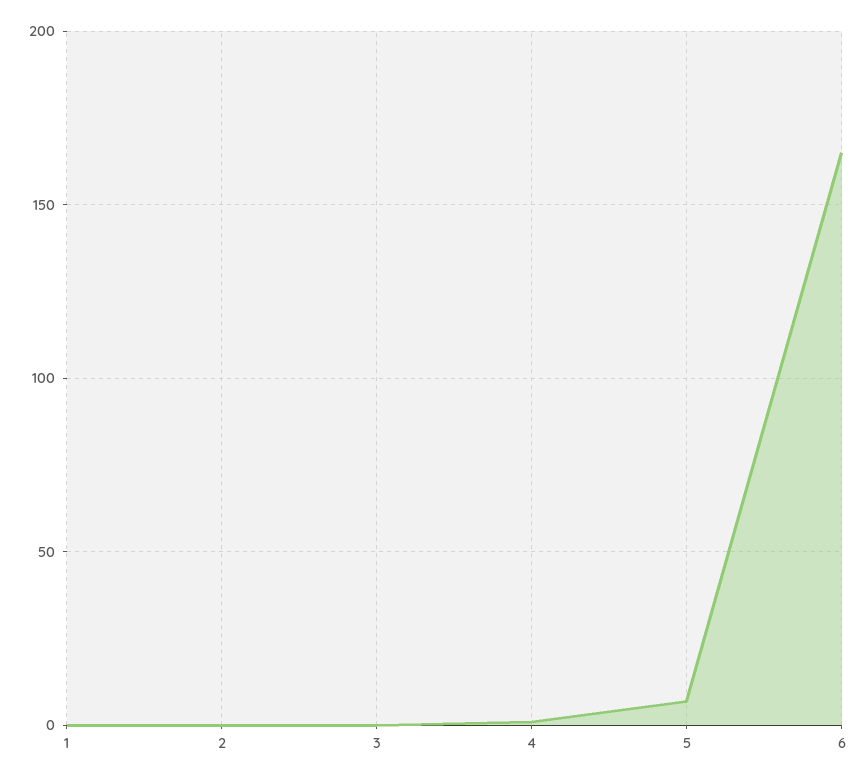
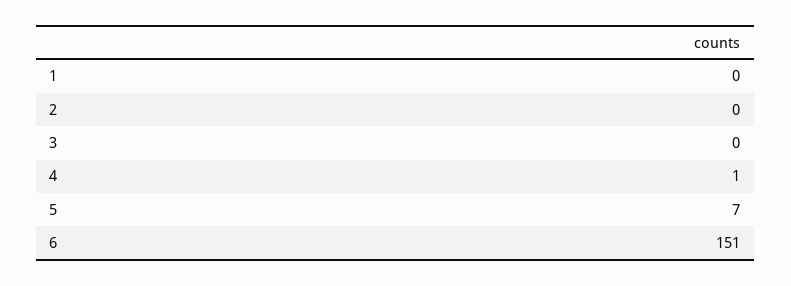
6: 165 -> 151

